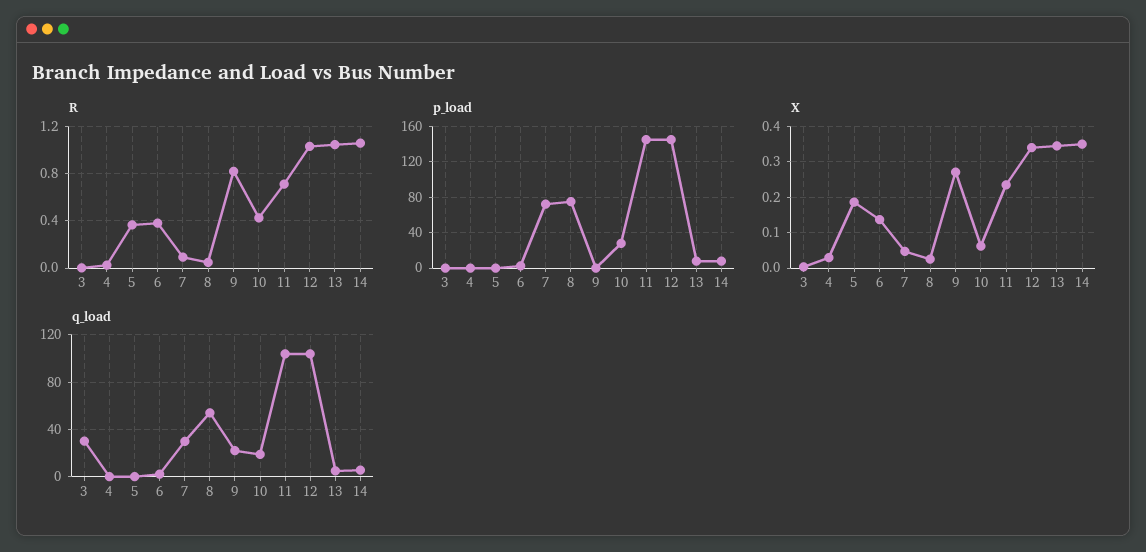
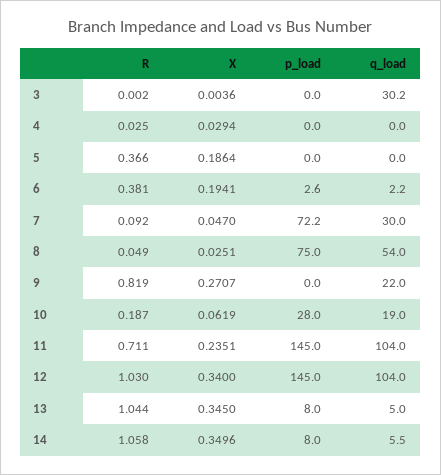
R, 10: 0.4 -> 0.187
X, 6: 0.14 -> 0.1941

